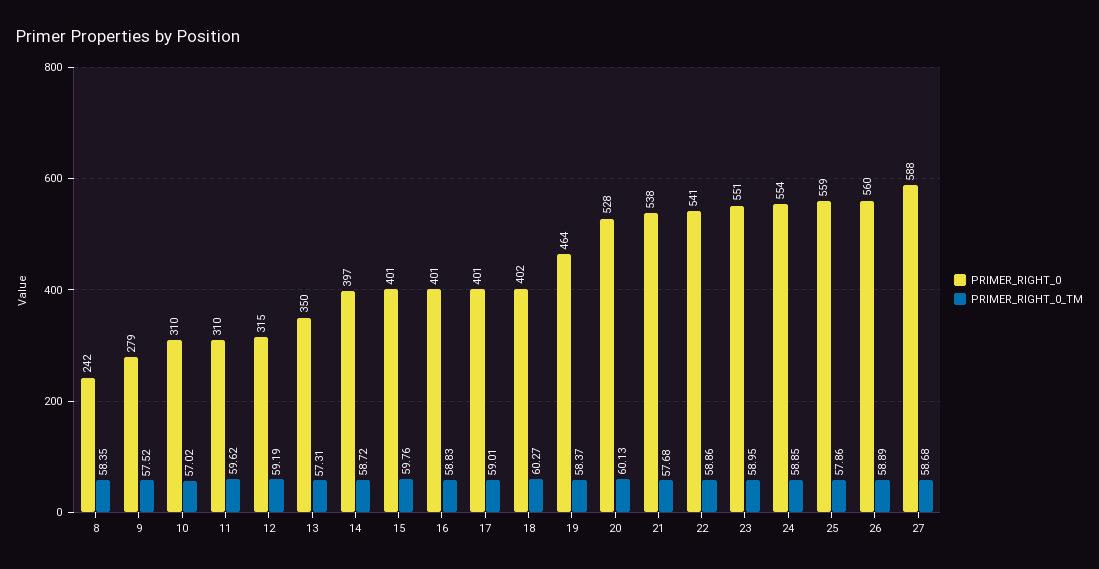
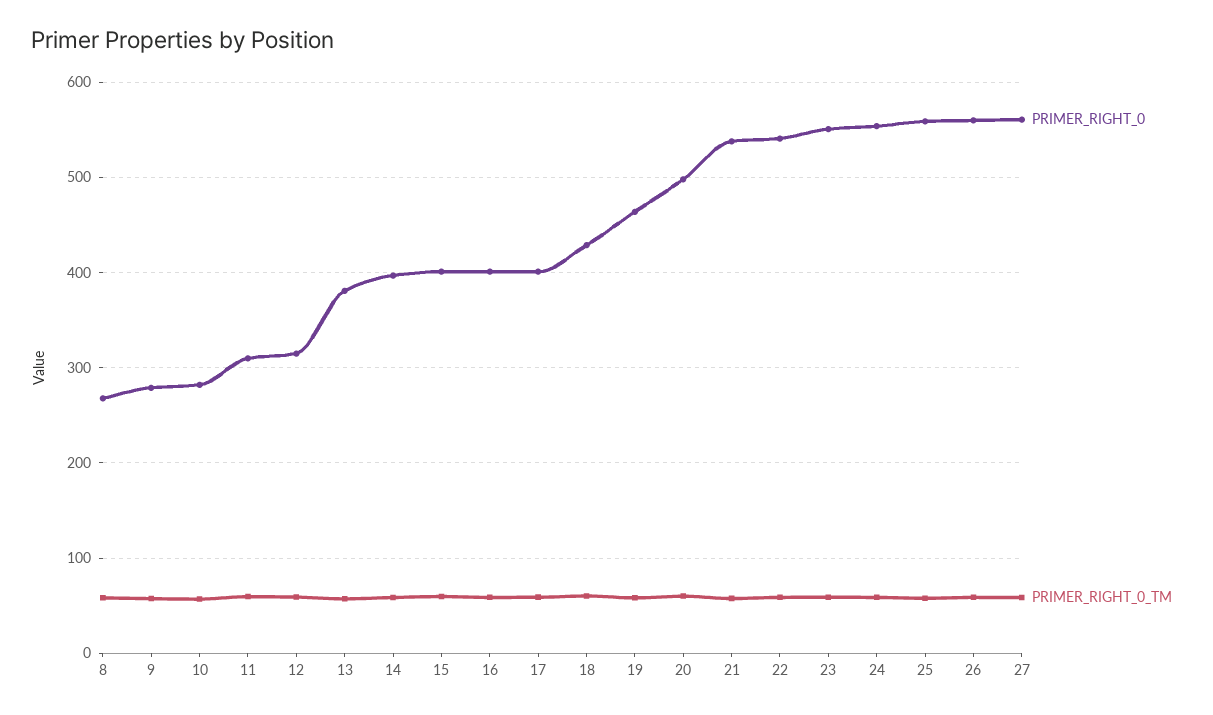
PRIMER_RIGHT_0, 8: 242 -> 270
PRIMER_RIGHT_0, 10: 310 -> 280
PRIMER_RIGHT_0, 13: 350 -> 380
PRIMER_RIGHT_0, 18: 402 -> 430
PRIMER_RIGHT_0, 20: 528 -> 500
PRIMER_RIGHT_0, 27: 588 -> 560

